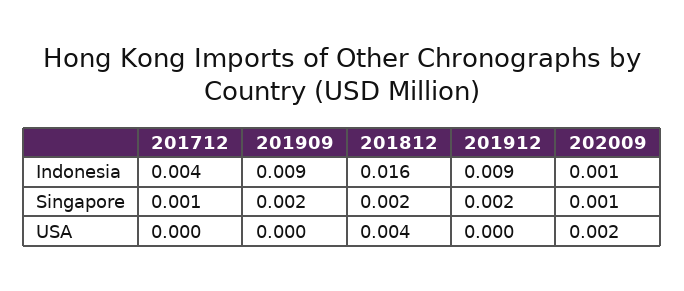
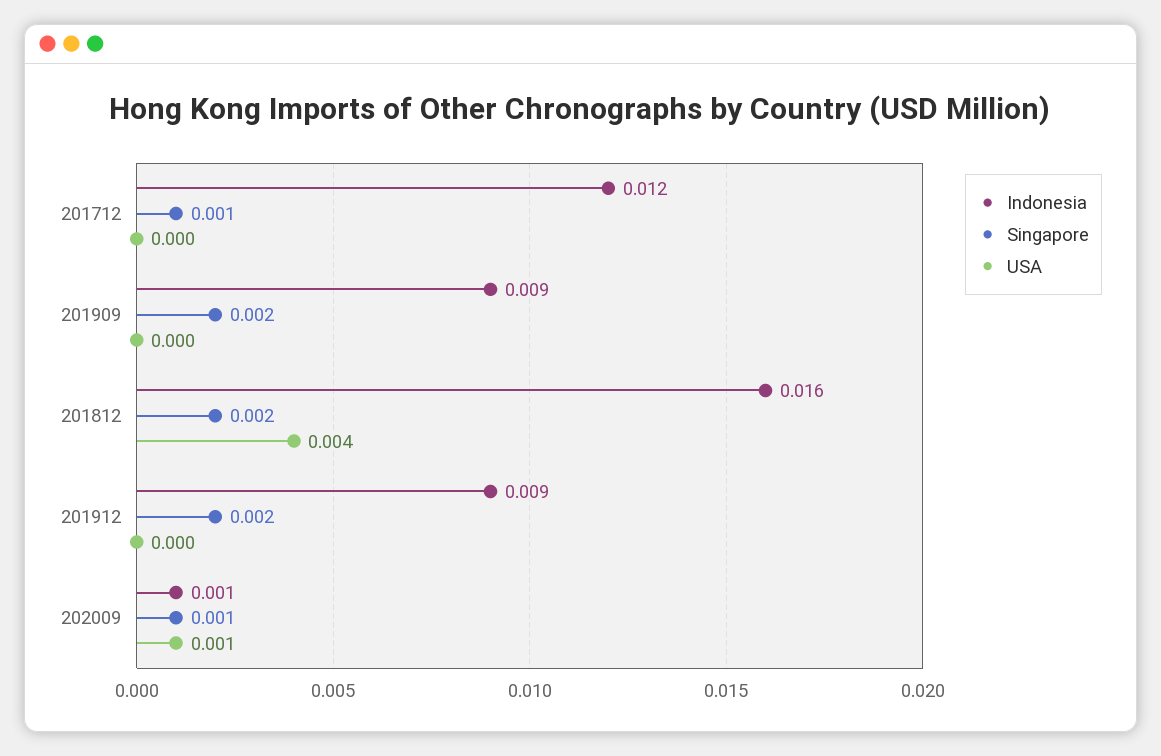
Indonesia, 201712: 0.004 -> 0.012
USA, 202009: 0.002 -> 0.001

